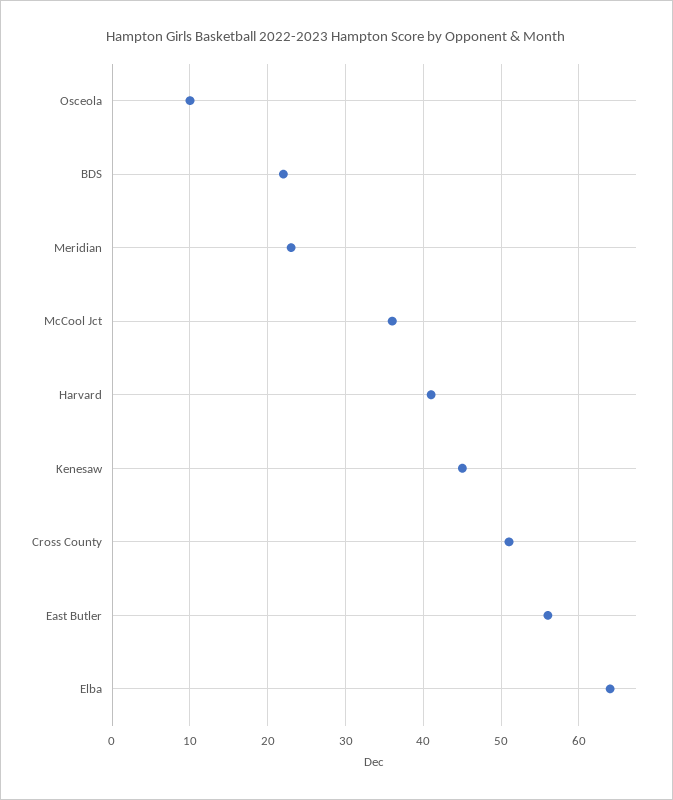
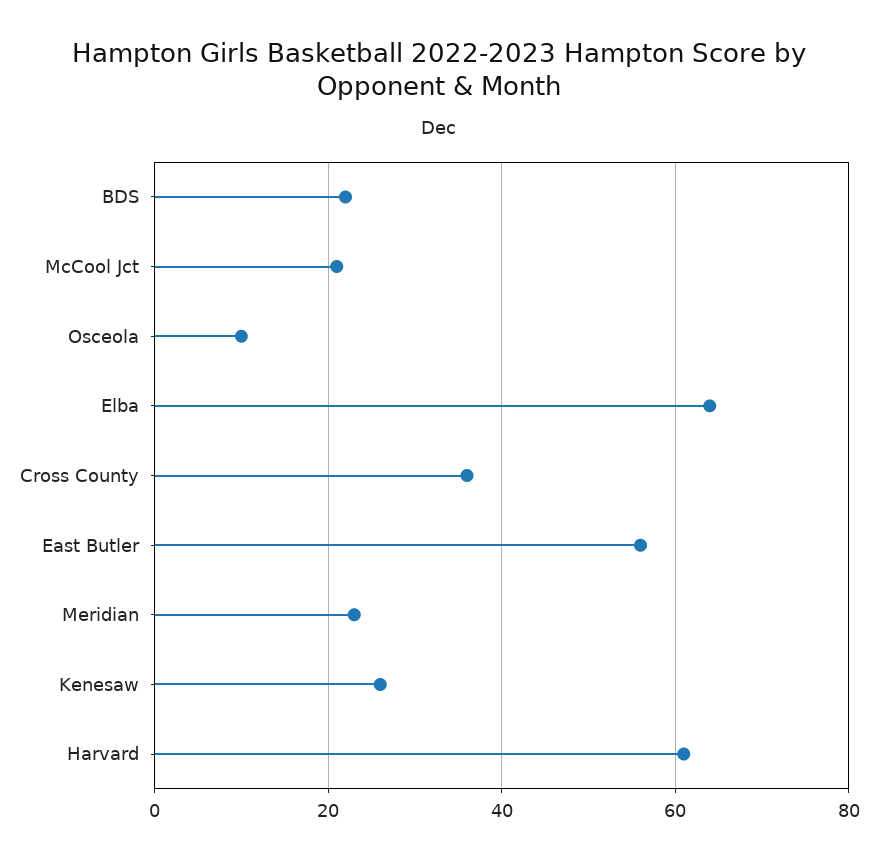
McCool Jct: 36 -> 20
Harvard: 41 -> 60
Kenesaw: 45 -> 25
Cross County: 51 -> 35

